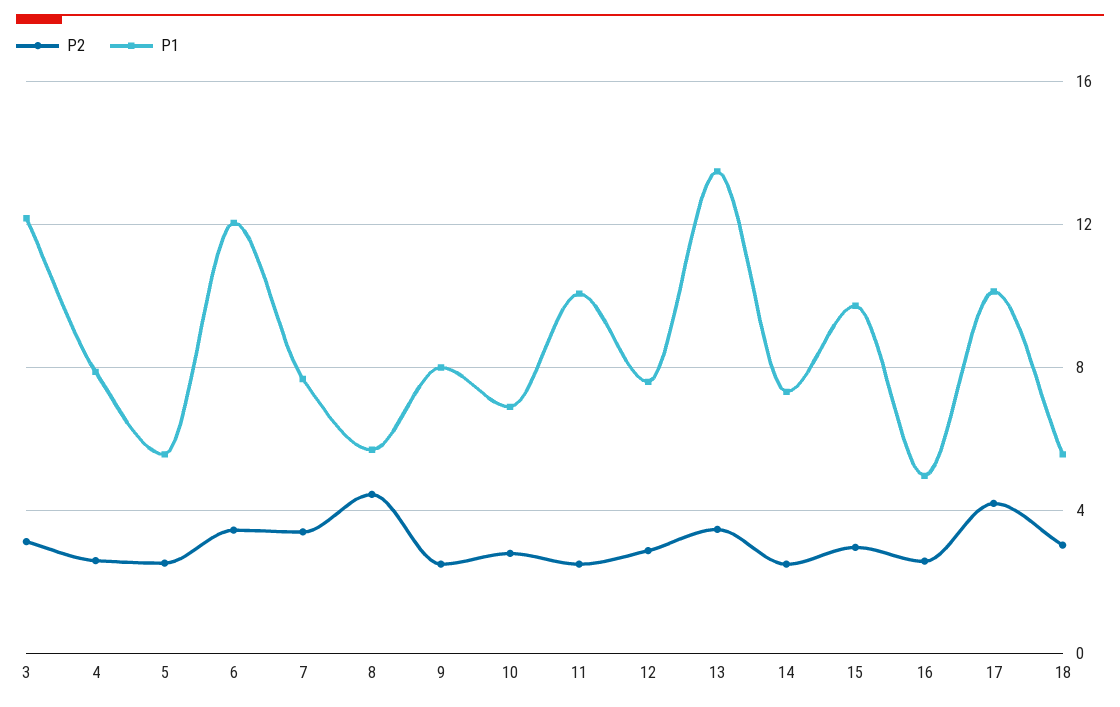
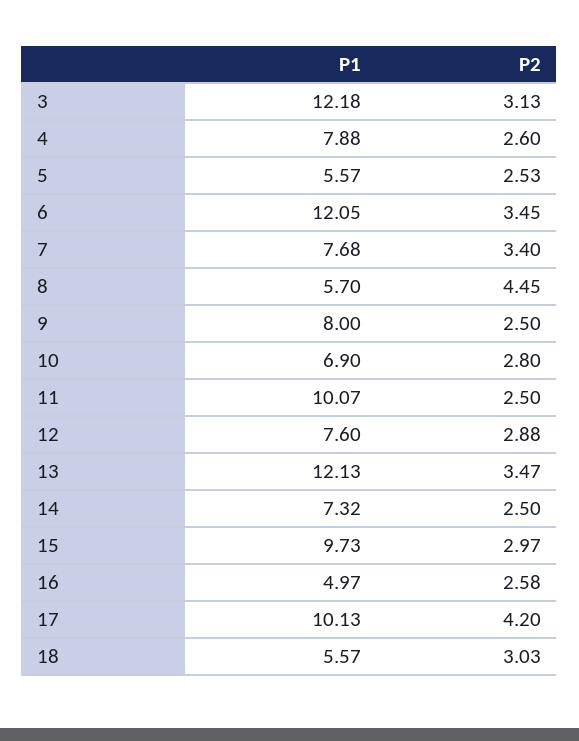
P1, 13: 13.5 -> 12.13

